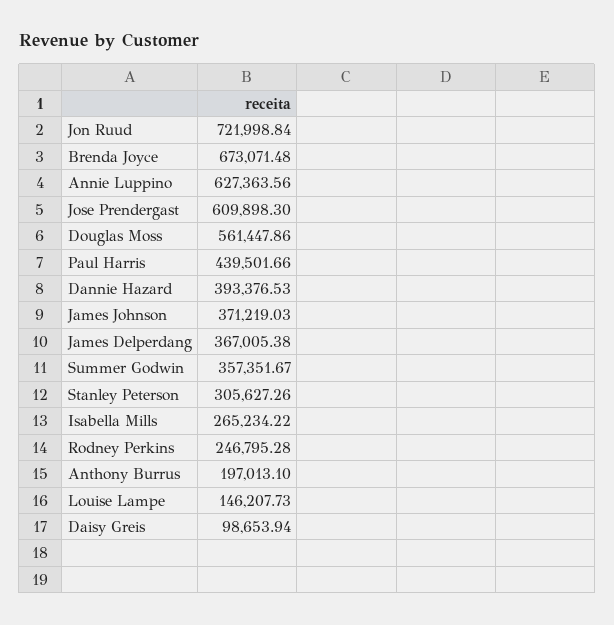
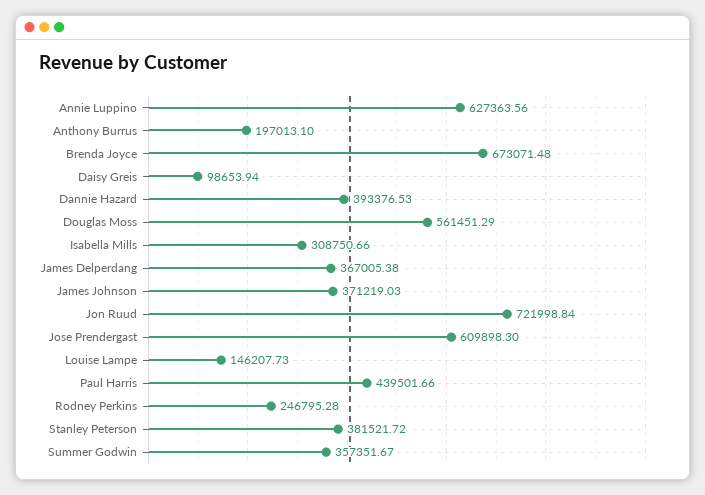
Douglas Moss: 561447.86 -> 561451.29
Stanley Peterson: 305627.26 -> 381521.72
Isabella Mills: 265234.22 -> 308750.66

